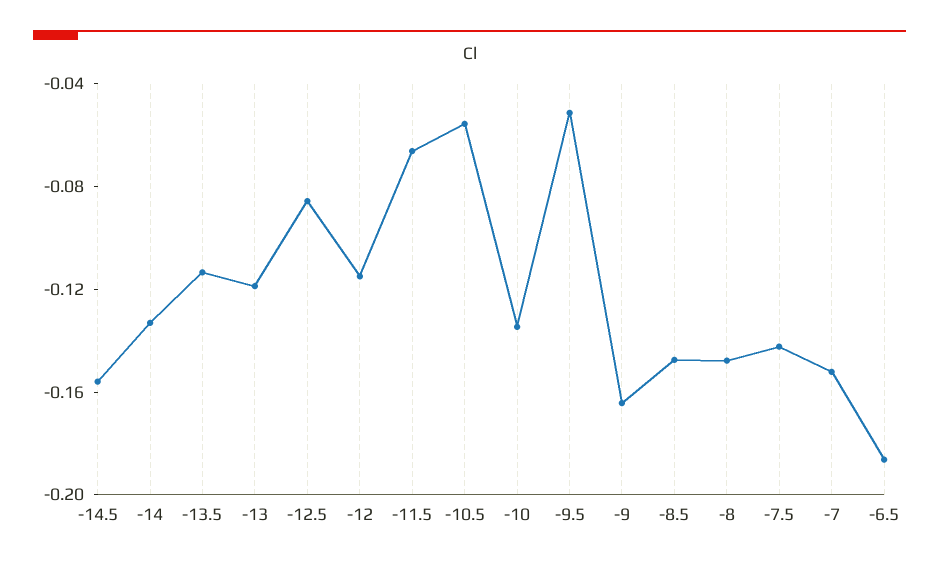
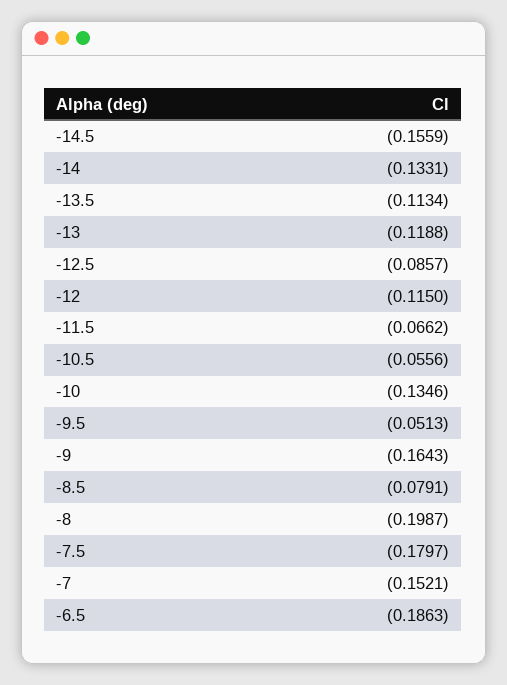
-8.5: -0.15 -> -0.0791
-8: -0.15 -> -0.1987
-7.5: -0.14 -> -0.1797

